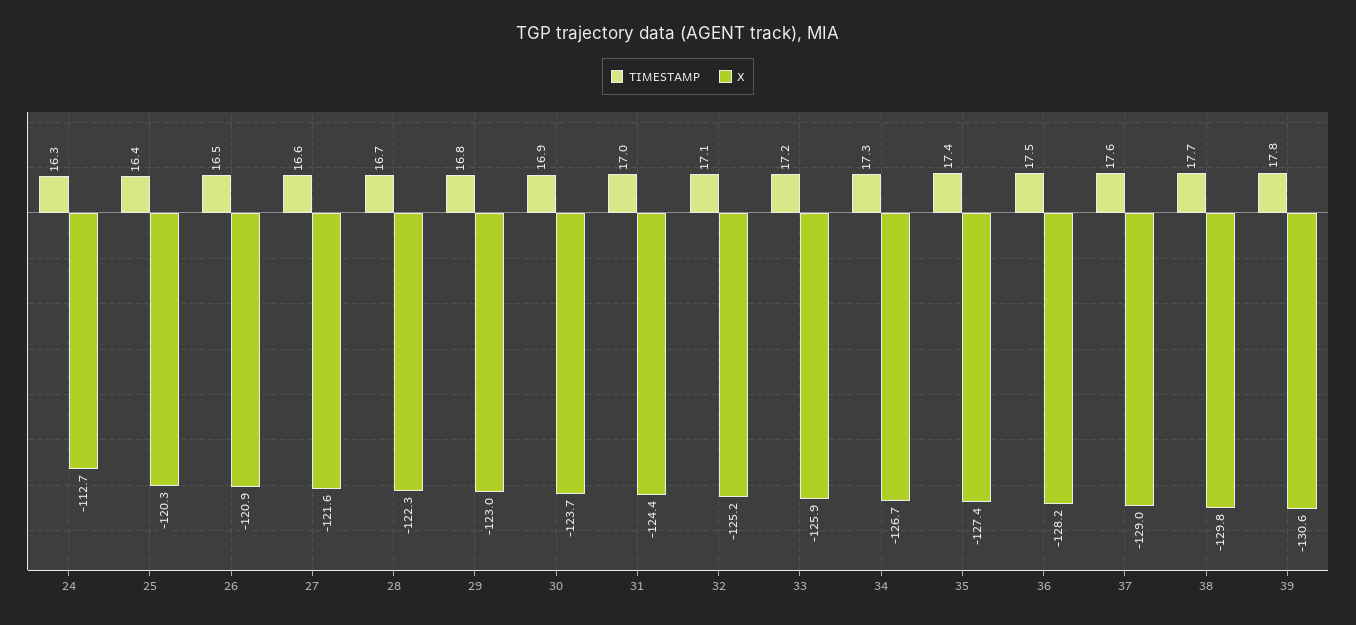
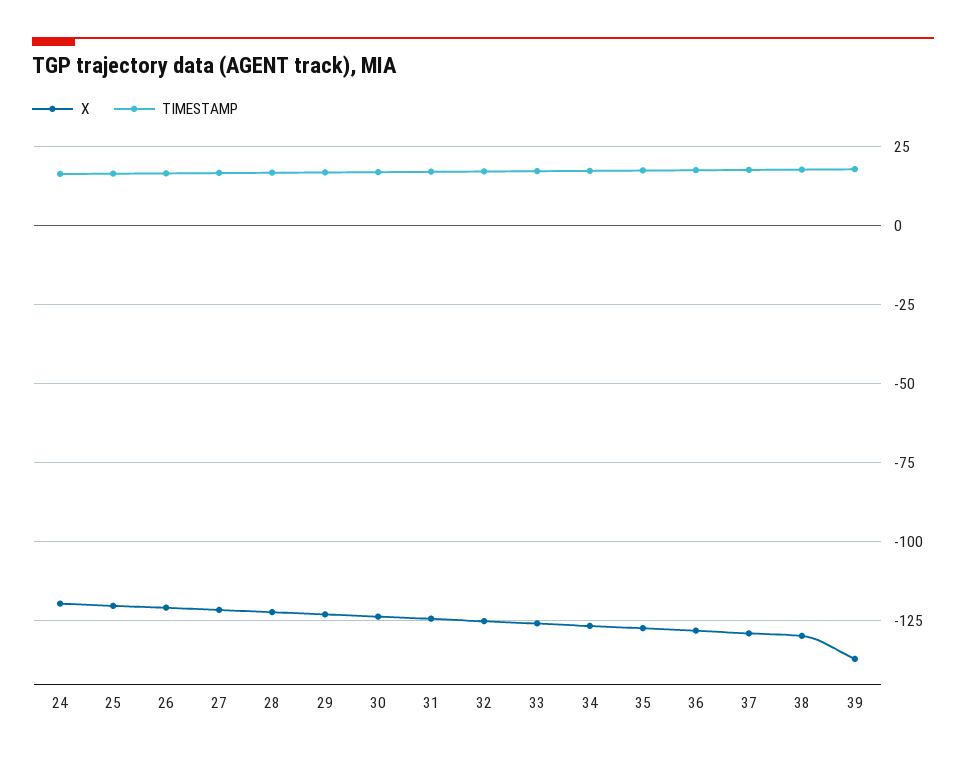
X, 24: -112.7 -> -120
X, 39: -130.6 -> -137.5

